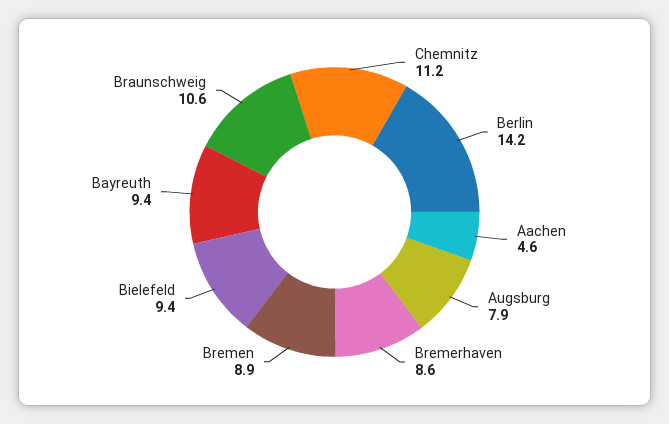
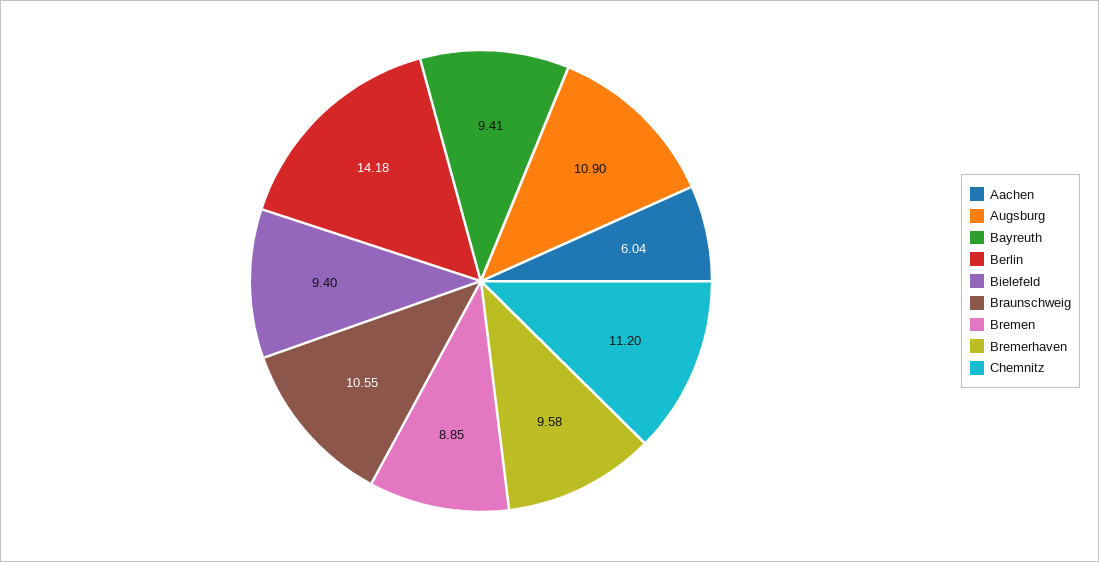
Aachen: 4.6 -> 6.04
Augsburg: 7.9 -> 10.9
Bremerhaven: 8.6 -> 9.58

